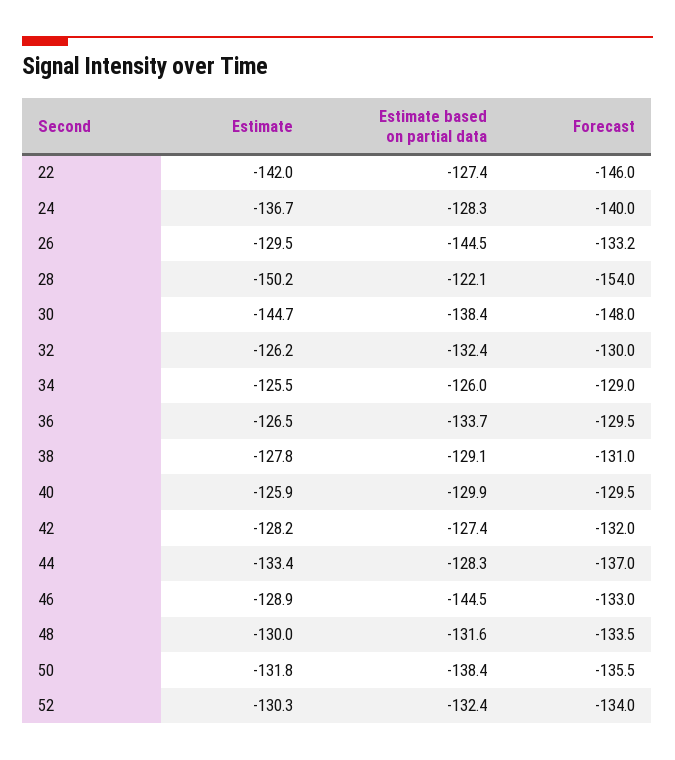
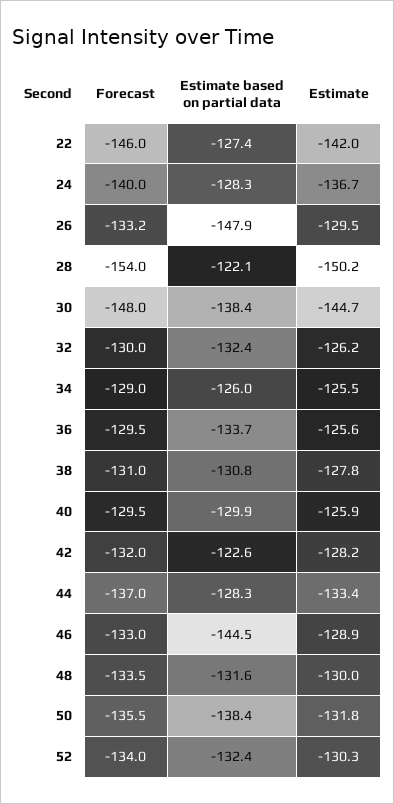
Estimate based on partial data, 26: -144.5 -> -147.9
Estimate, 36: -126.5 -> -125.6
Estimate based on partial data, 38: -129.1 -> -130.8
Estimate based on partial data, 42: -127.4 -> -122.6

